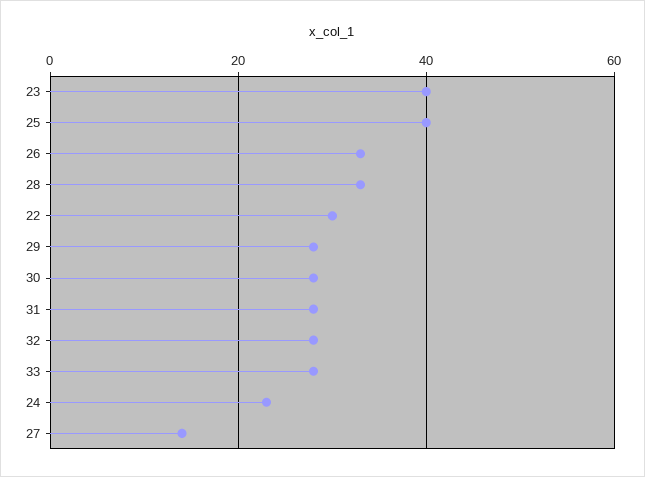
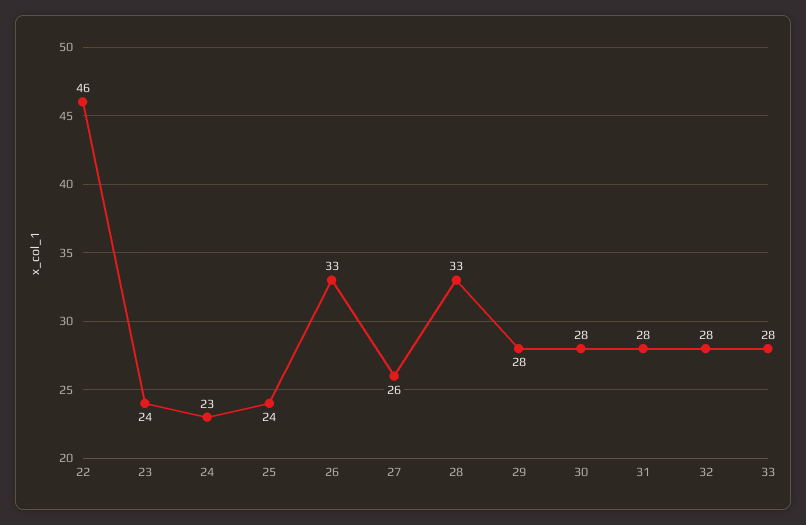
23: 40 -> 24
25: 40 -> 24
22: 30 -> 46
27: 15 -> 26

